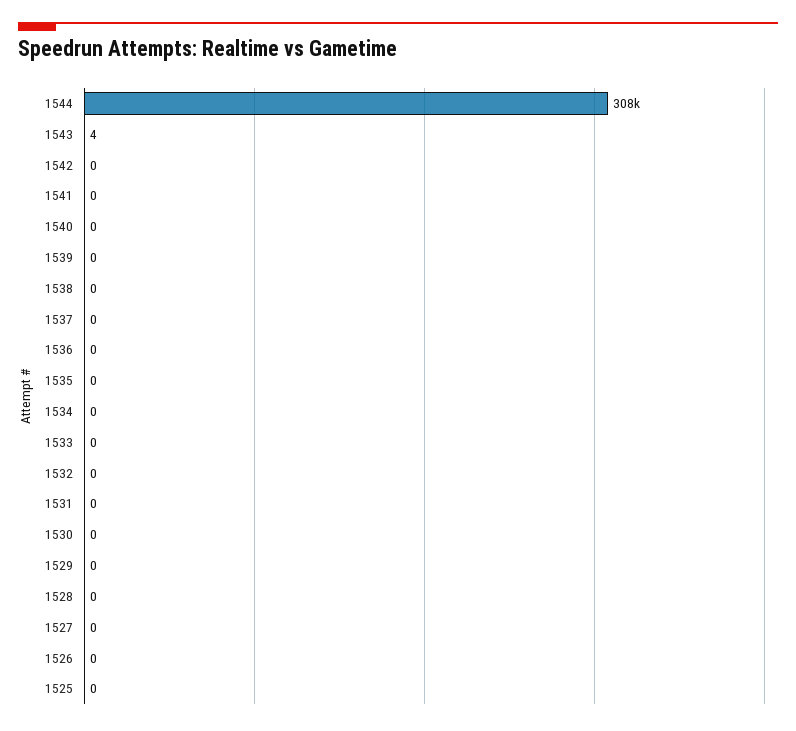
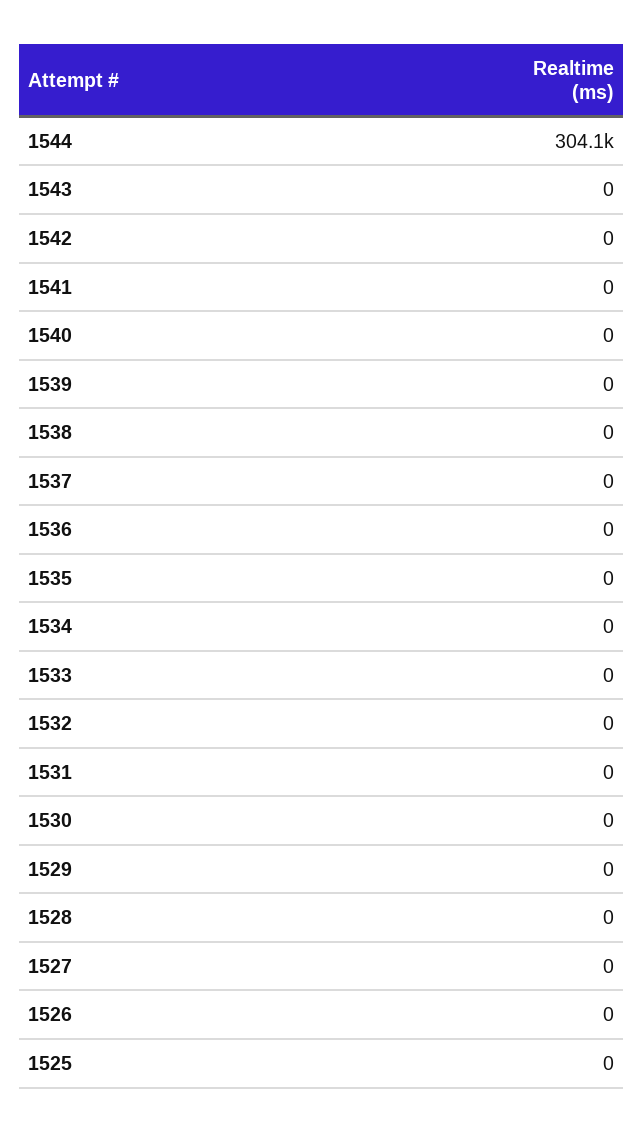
1544: 308000 -> 304100
1543: 4 -> 0

